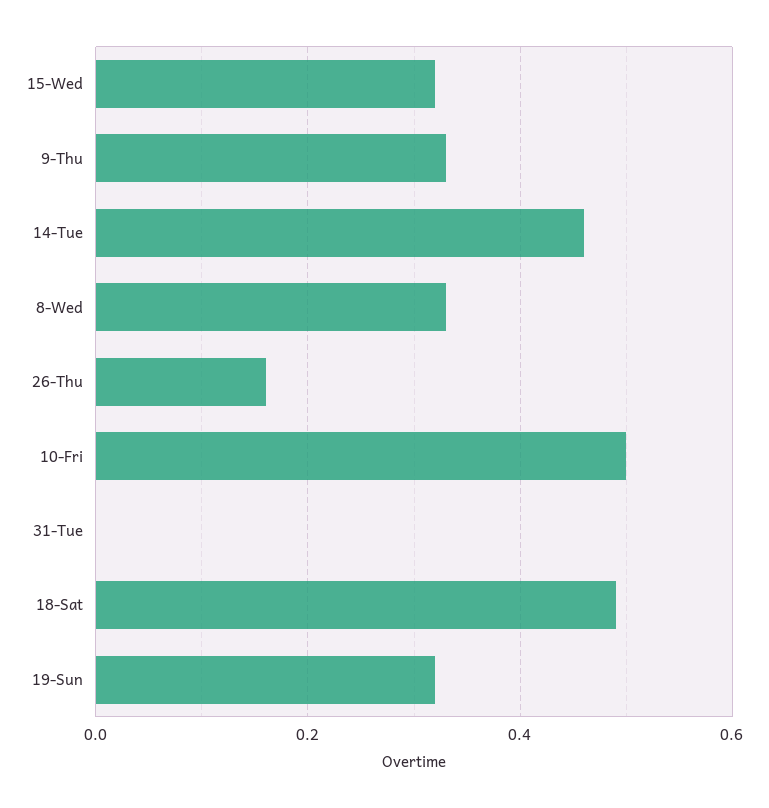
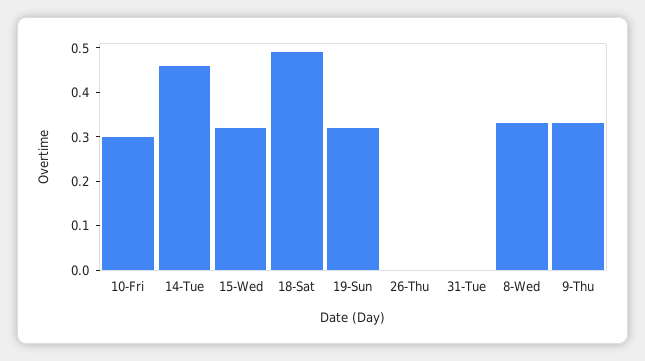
26-Thu: 0.15 -> 0
10-Fri: 0.5 -> 0.3

